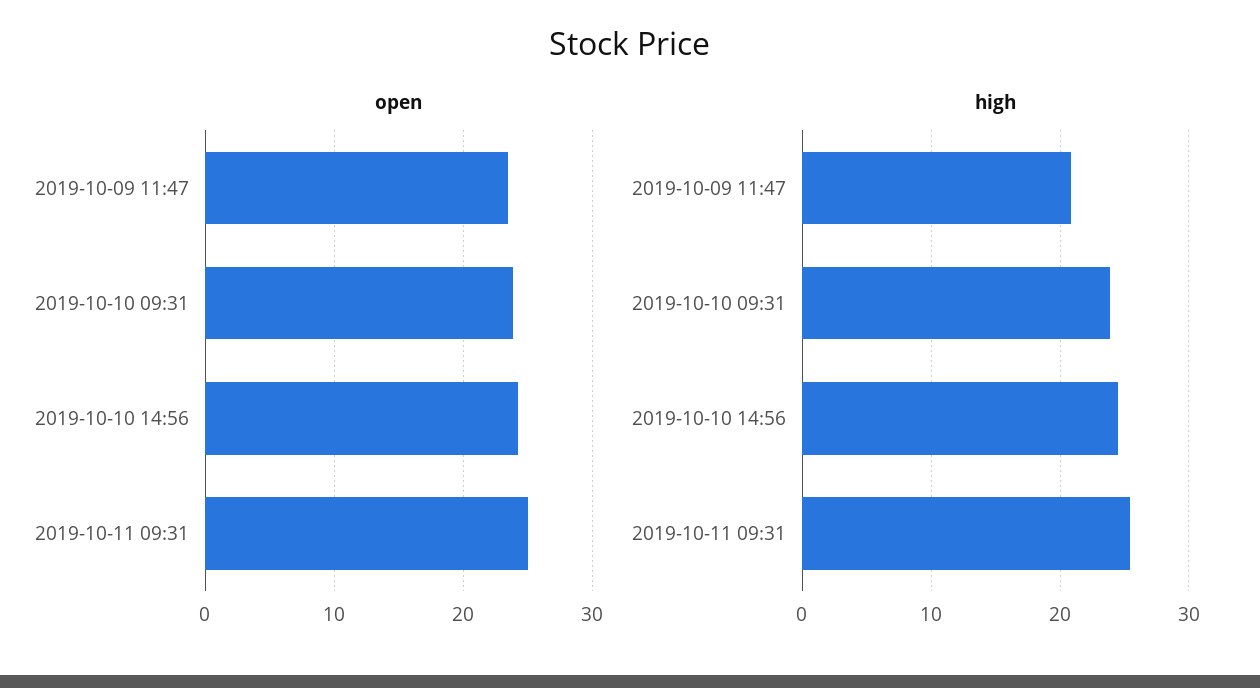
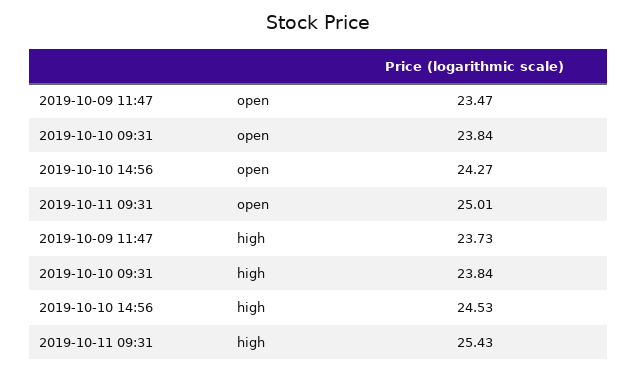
high, 2019-10-09 11:47: 21 -> 23.73

